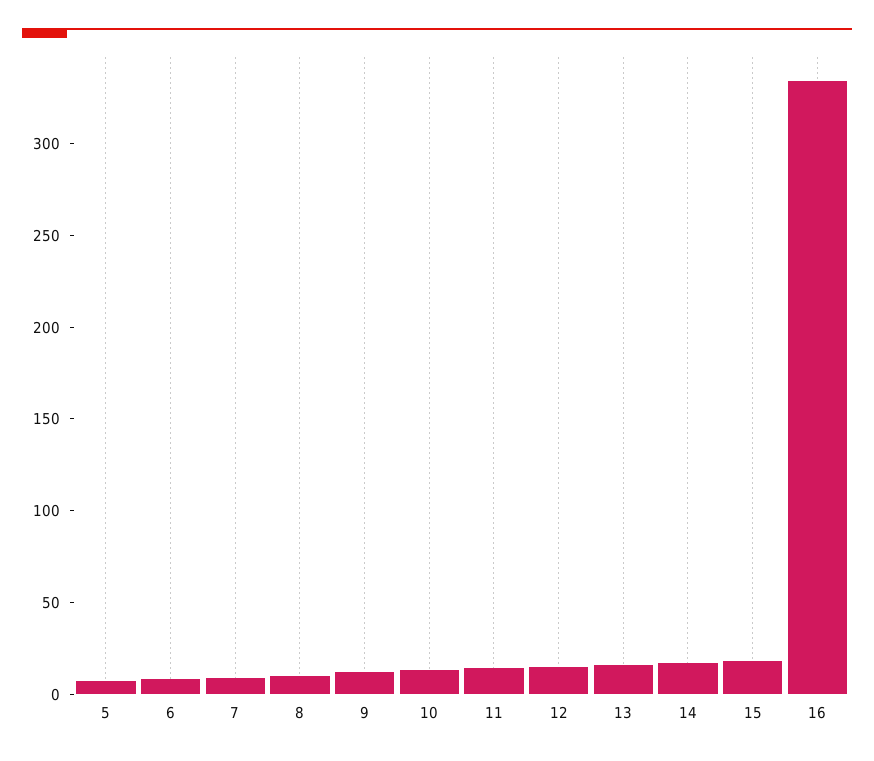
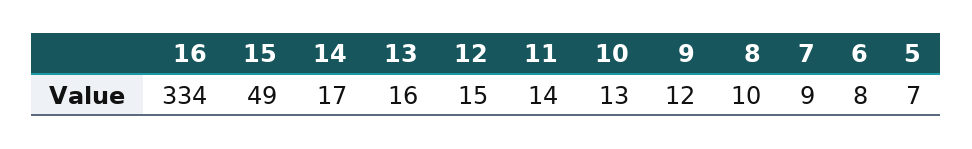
15: 20 -> 49

